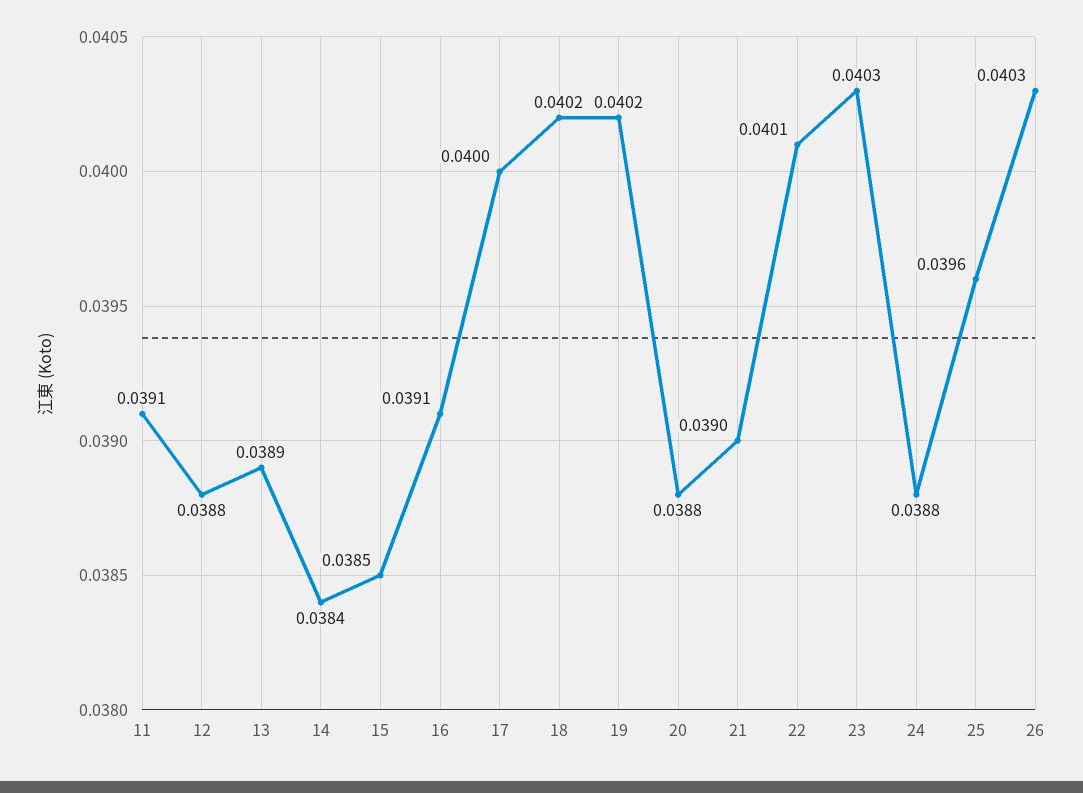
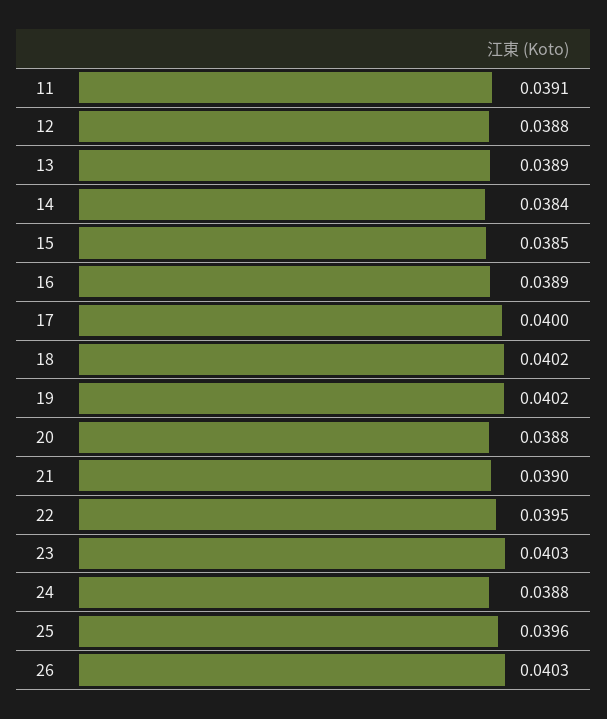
16: 0.0391 -> 0.0389
22: 0.0401 -> 0.0395

